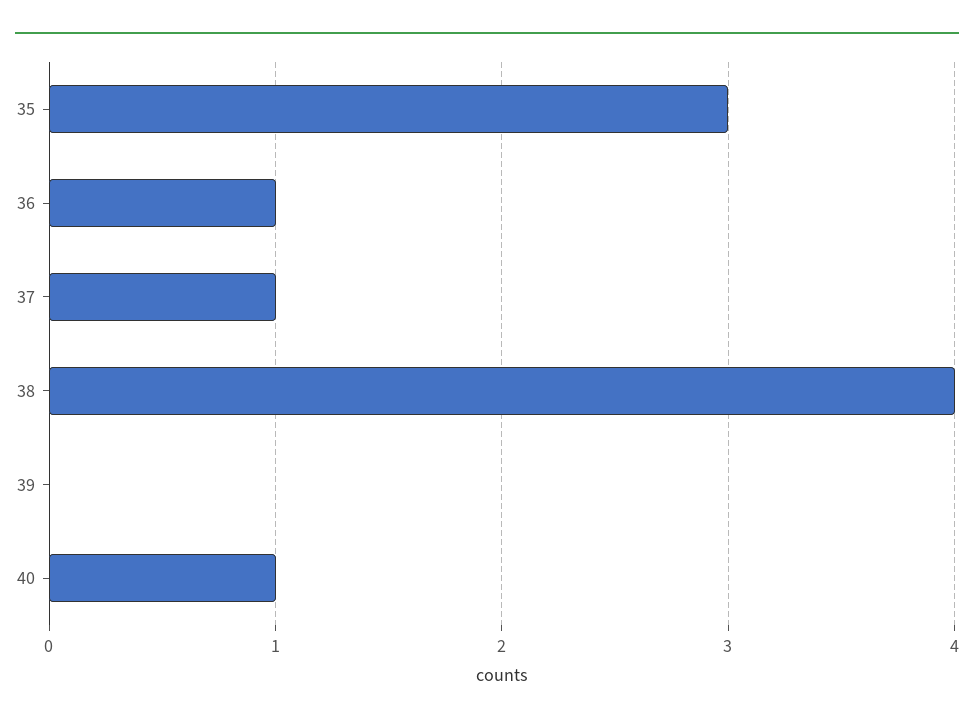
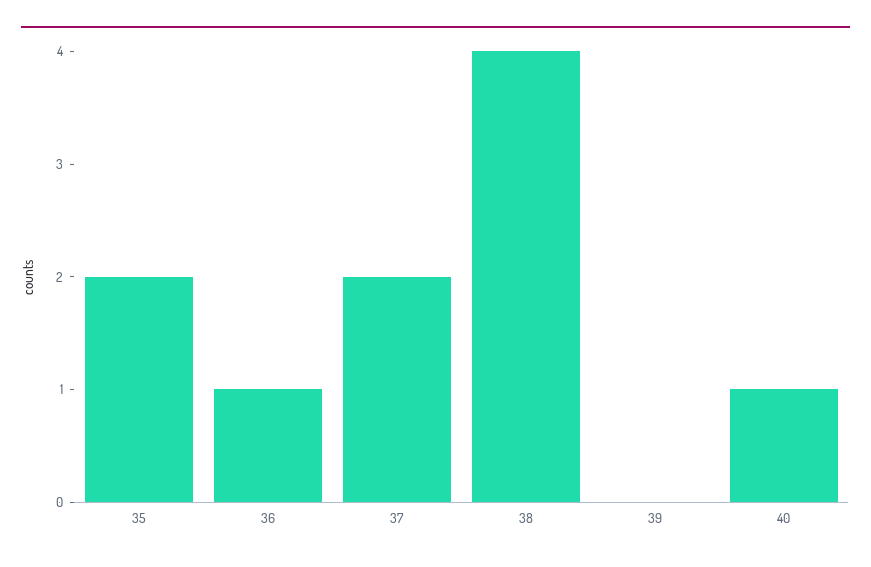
35: 3 -> 2
37: 1 -> 2

